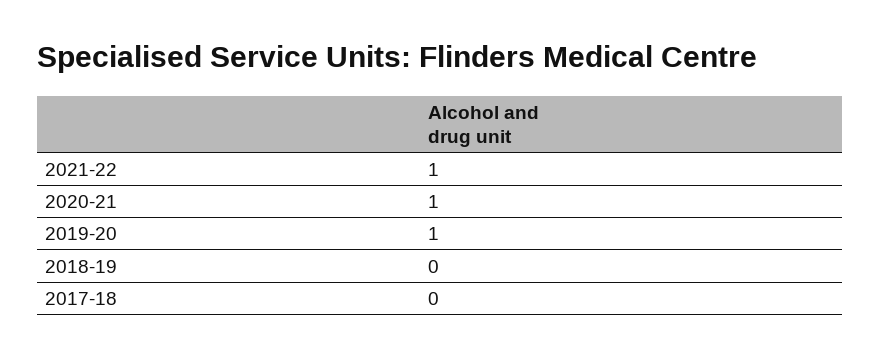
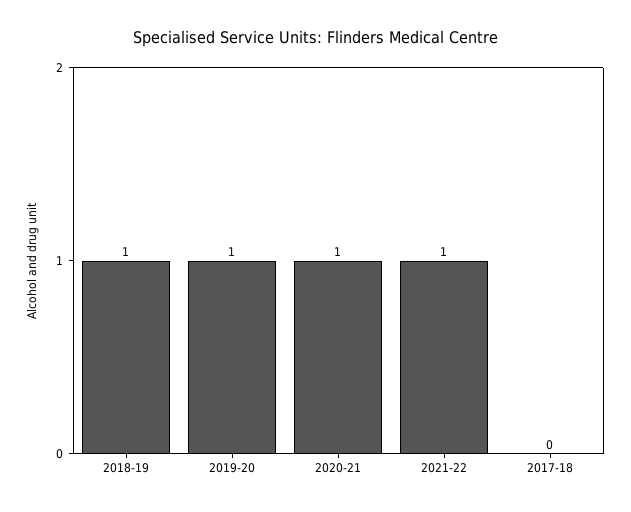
2018-19: 0 -> 1

